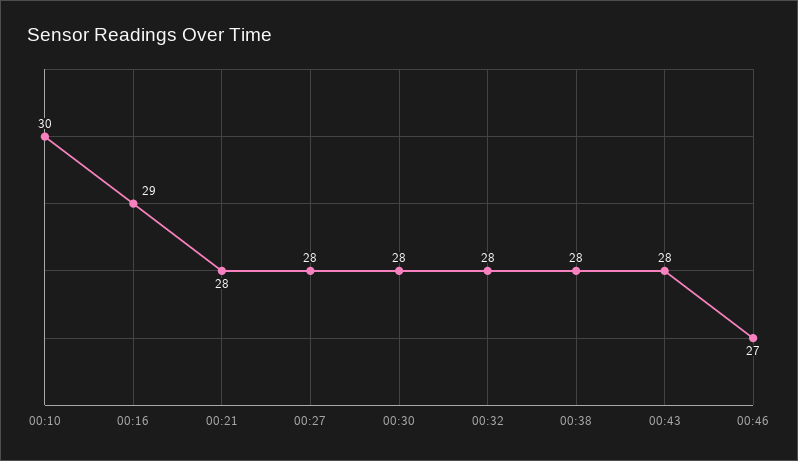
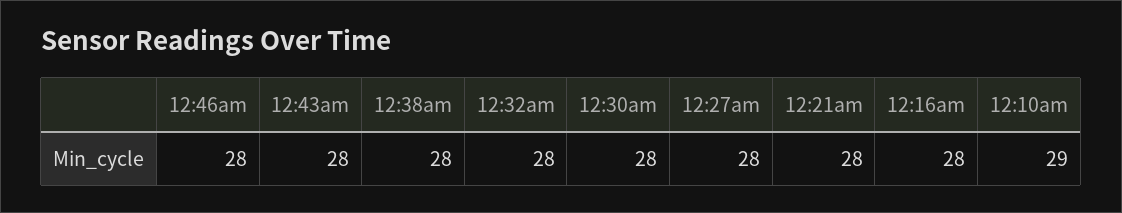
00:10: 30 -> 29
00:16: 29 -> 28
00:46: 27 -> 28

